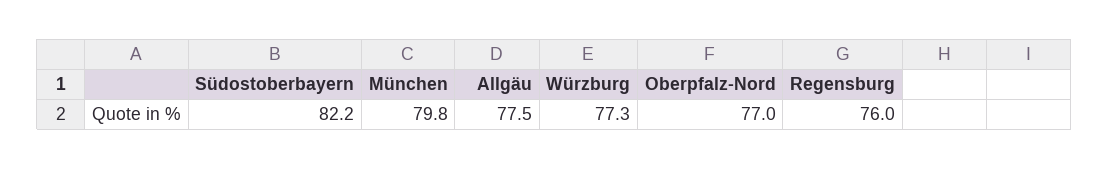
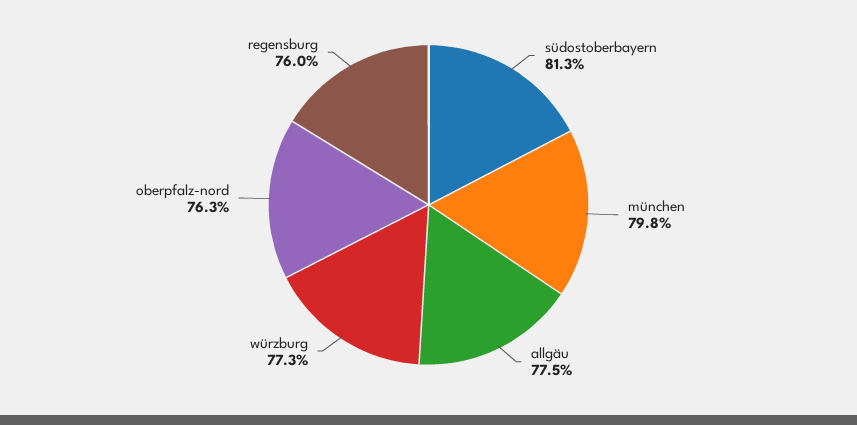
Südostoberbayern: 82.2 -> 81.3
Oberpfalz-Nord: 77 -> 76.3

